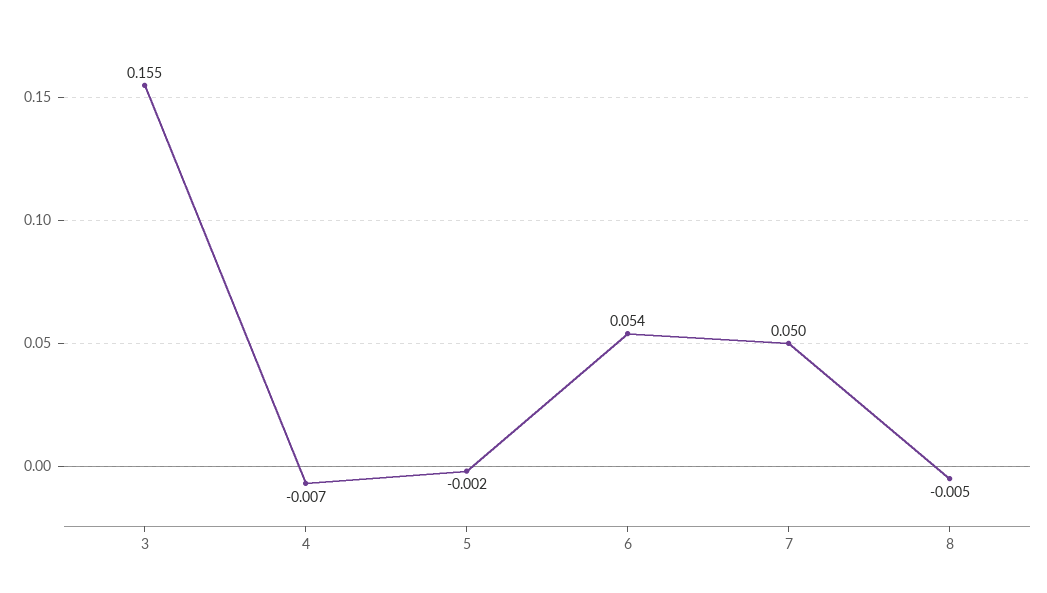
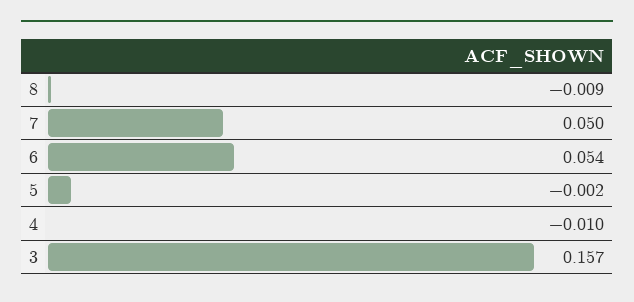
3: 0.155 -> 0.157
4: -0.007 -> -0.01
8: -0.005 -> -0.009

